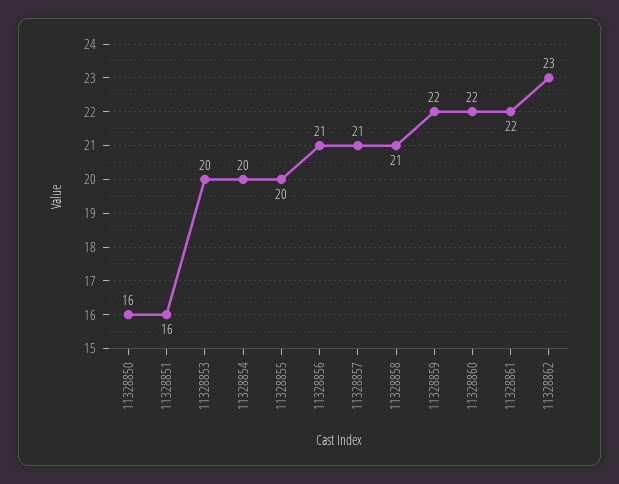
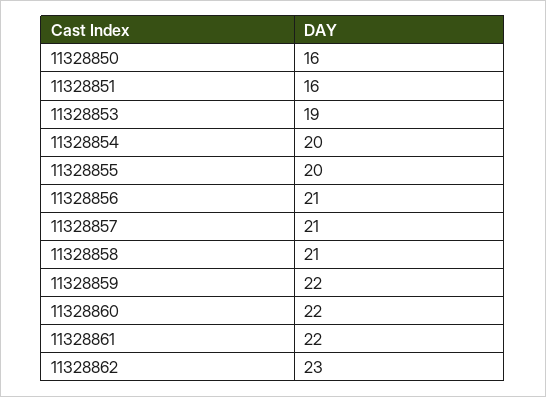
11328853: 20 -> 19

